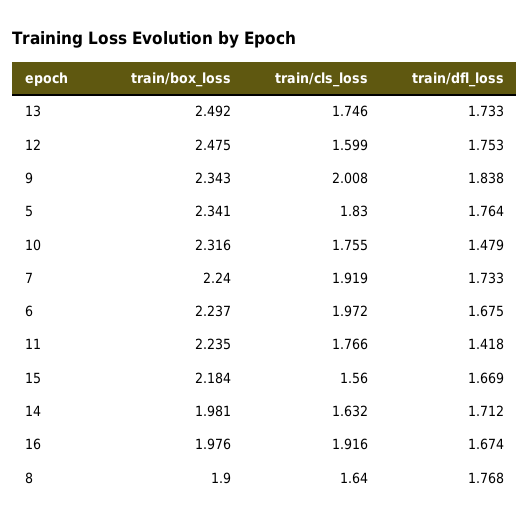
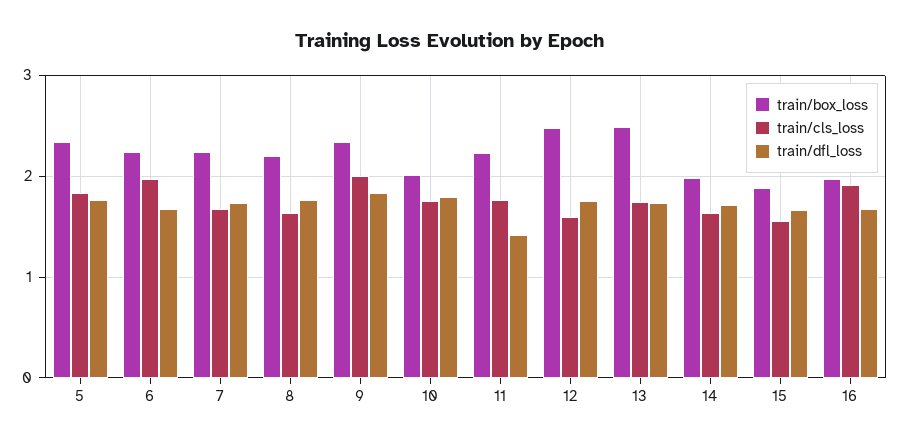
train/box_loss, 10: 2.316 -> 2
train/dfl_loss, 10: 1.479 -> 1.8
train/cls_loss, 7: 1.919 -> 1.7
train/box_loss, 15: 2.184 -> 1.9
train/box_loss, 8: 1.9 -> 2.2

